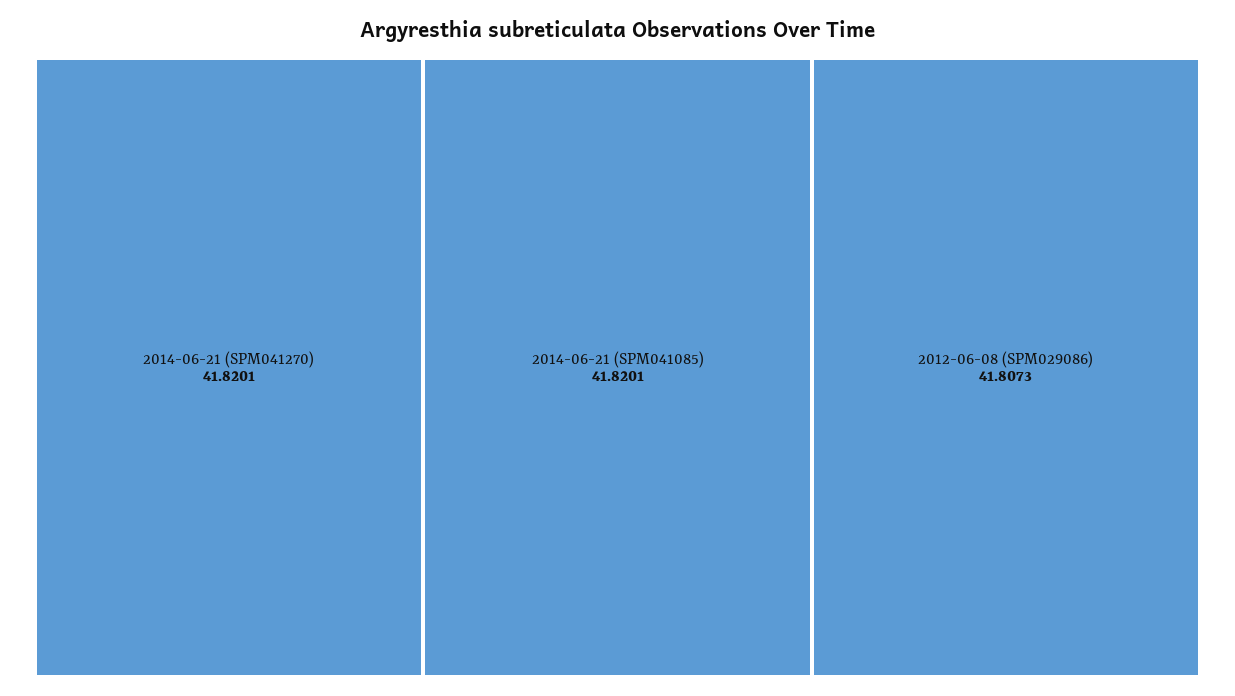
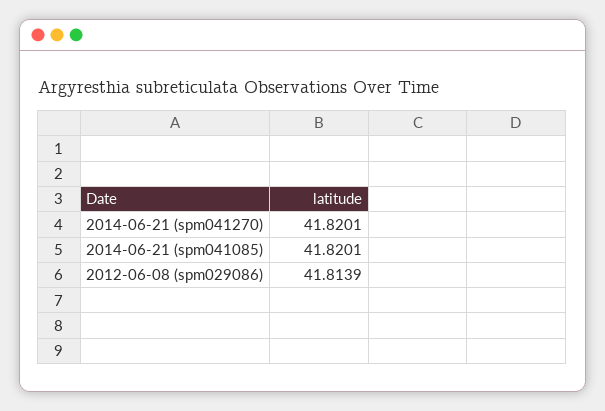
2012-06-08 (SPM029086): 41.8073 -> 41.8139

